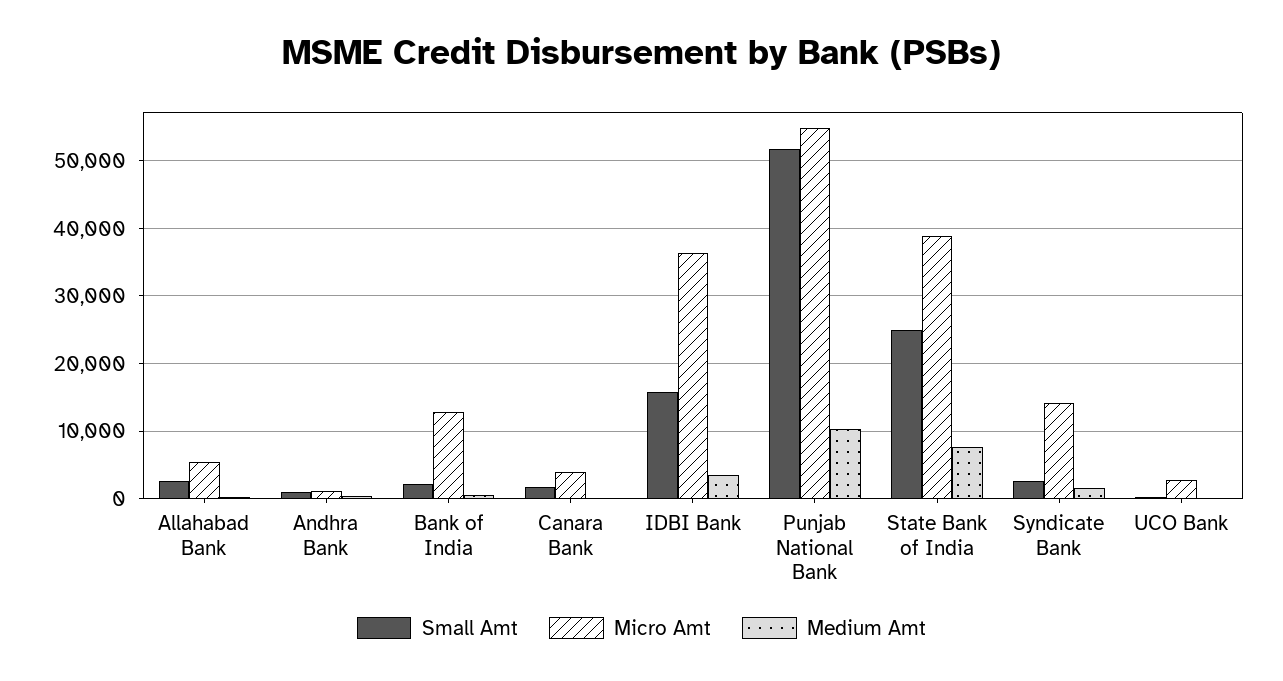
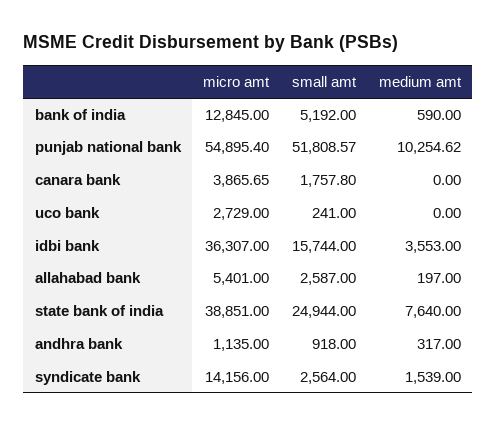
Small Amt, Bank of India: 2000 -> 5192

